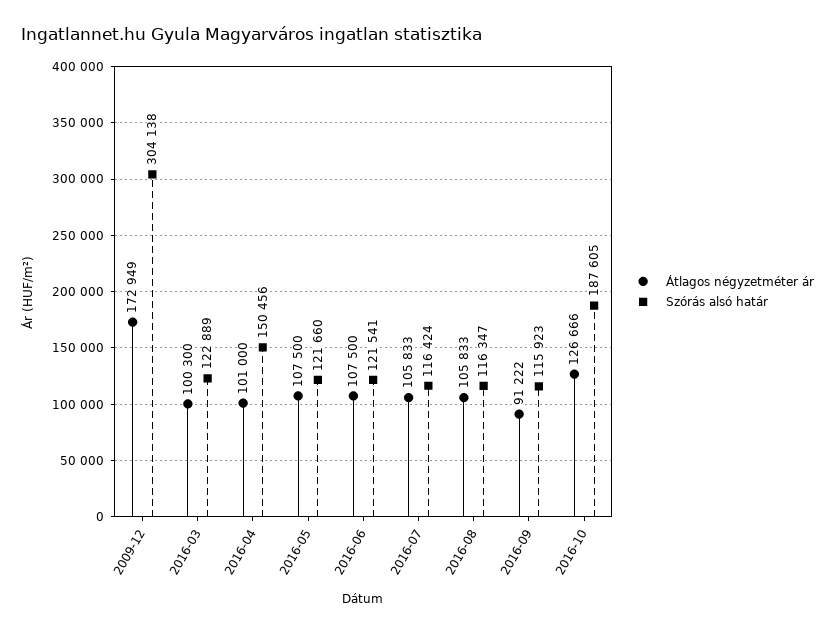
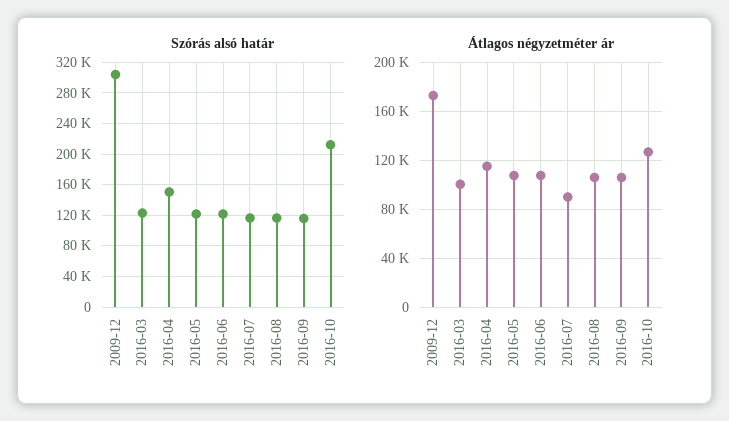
Átlagos négyzetméter ár, 2016-04: 101000 -> 115000
Átlagos négyzetméter ár, 2016-07: 105833 -> 90000
Átlagos négyzetméter ár, 2016-09: 91222 -> 105000
Szórás alsó határ, 2016-10: 187605 -> 210000

